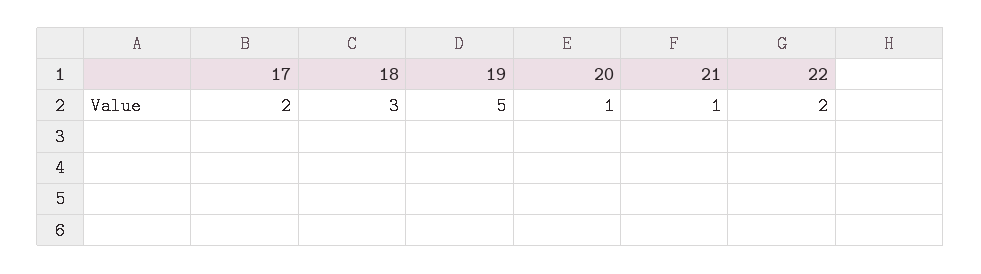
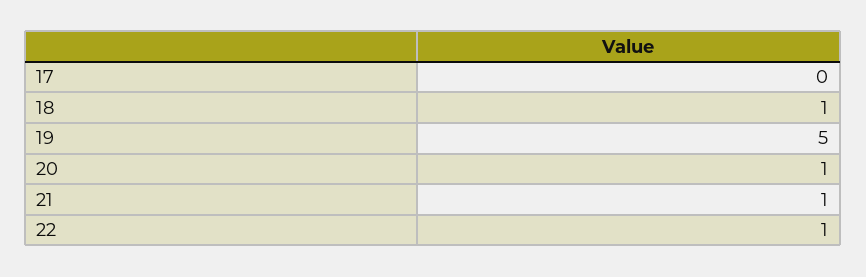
17: 2 -> 0
18: 3 -> 1
22: 2 -> 1

